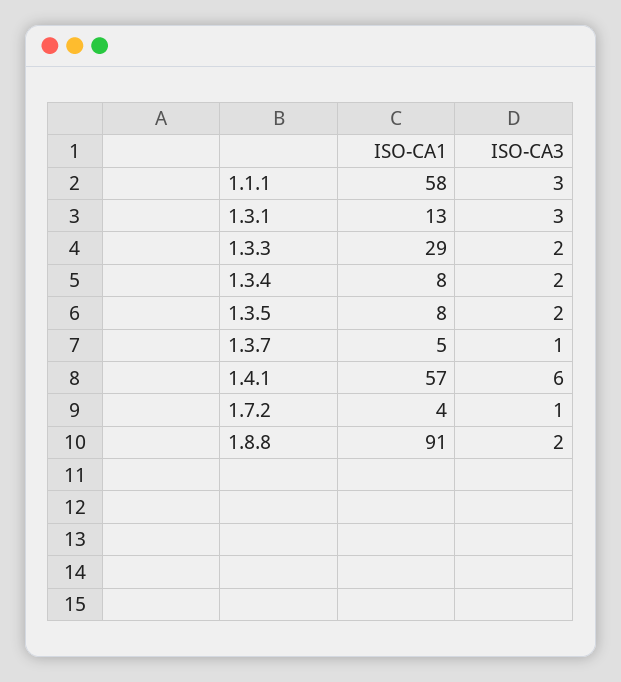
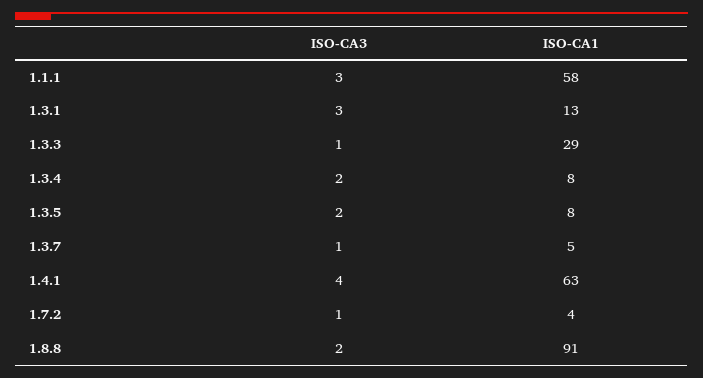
ISO-CA3, 1.3.3: 2 -> 1
ISO-CA1, 1.4.1: 57 -> 63
ISO-CA3, 1.4.1: 6 -> 4

